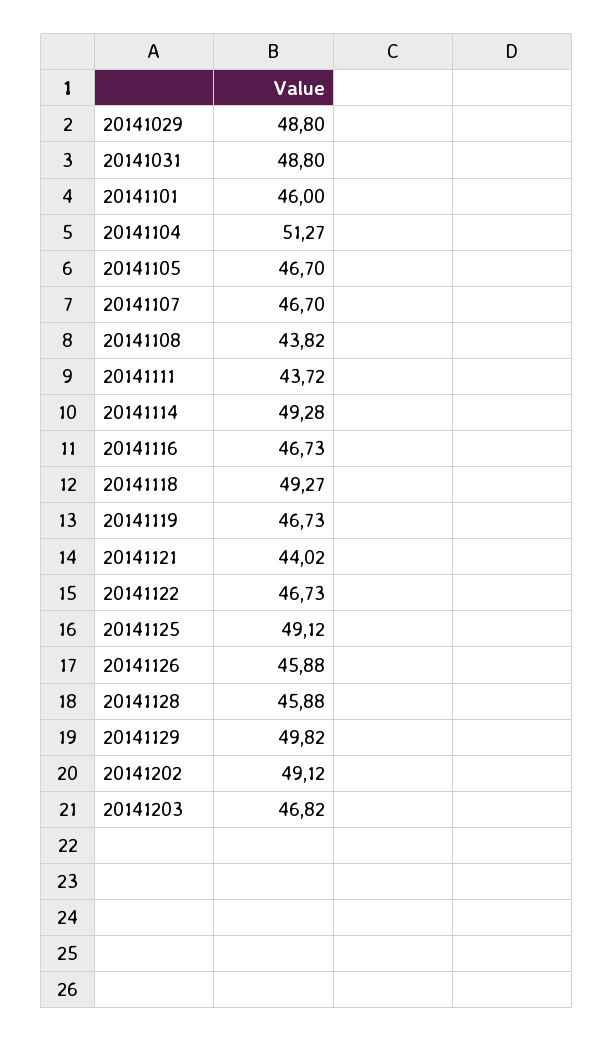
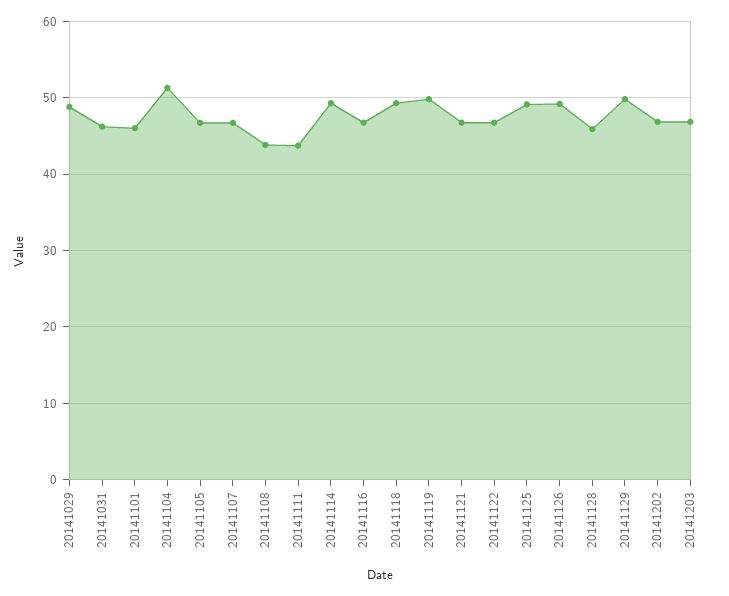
20141031: 48.8 -> 46
20141119: 46.73 -> 50
20141121: 44.02 -> 47
20141126: 45.88 -> 49
20141202: 49.12 -> 47

